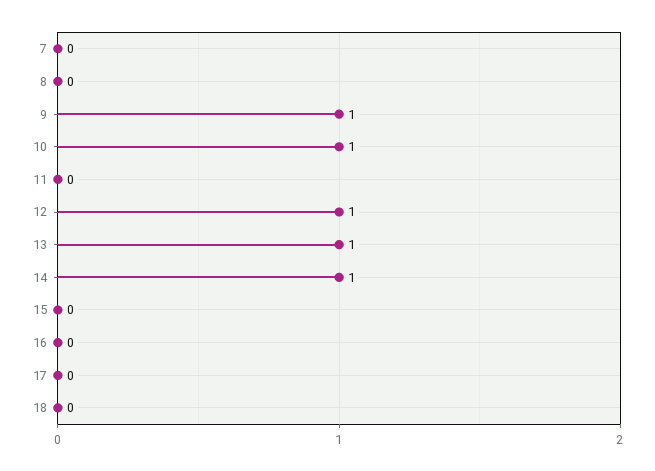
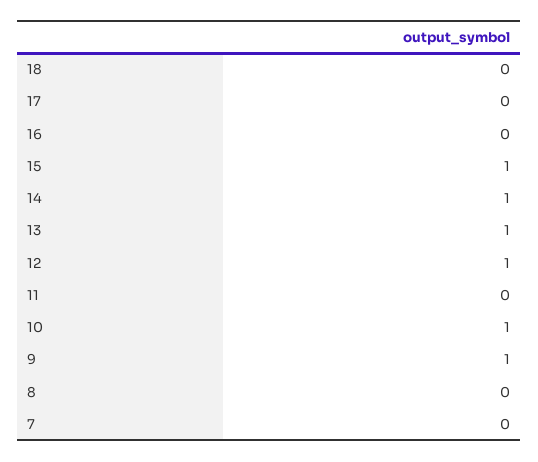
15: 0 -> 1

